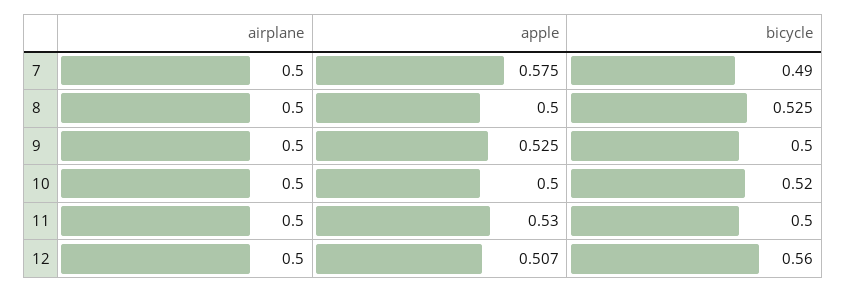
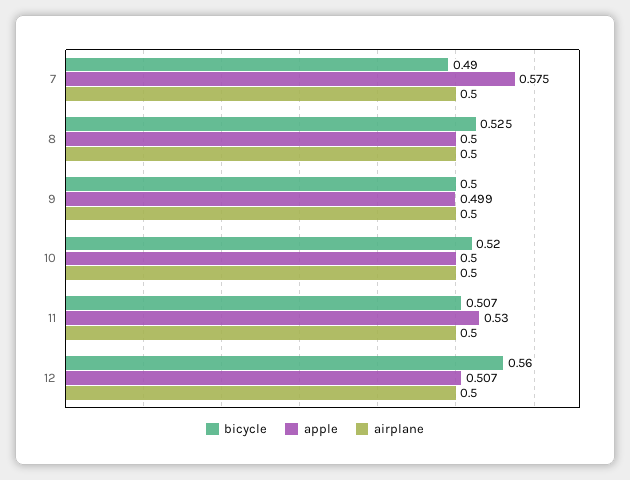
apple, 9: 0.525 -> 0.499
bicycle, 11: 0.5 -> 0.507

